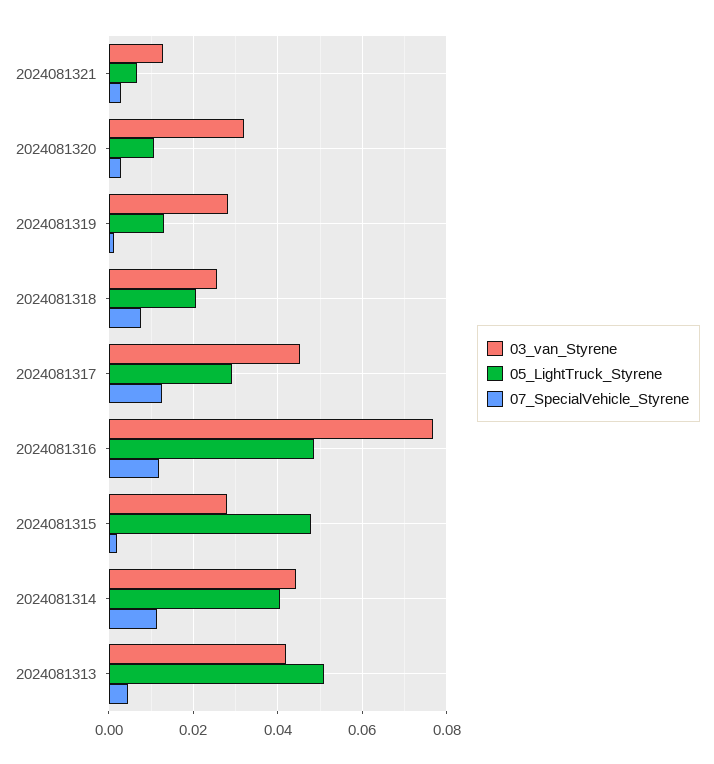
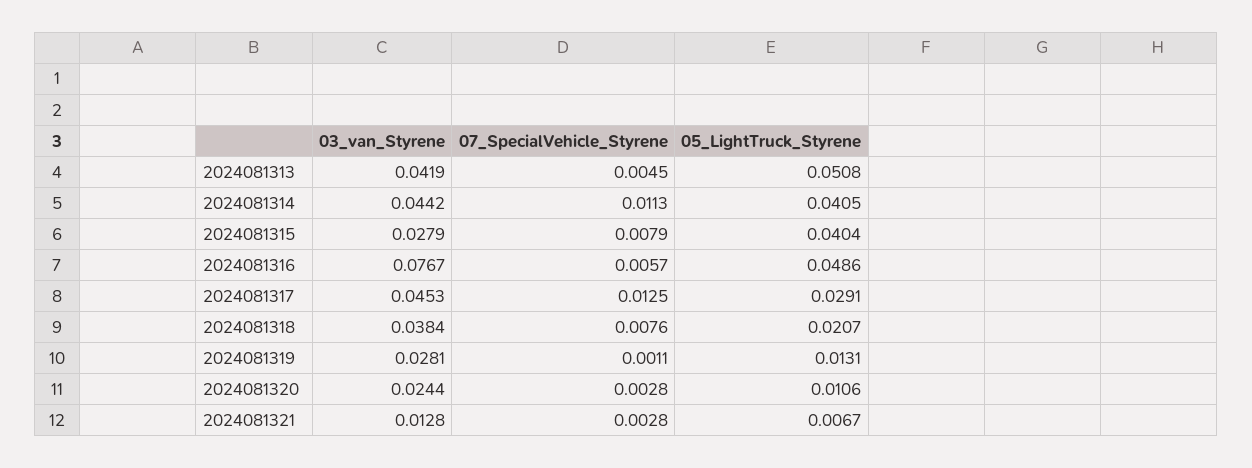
03_van_Styrene, 2024081320: 0.032 -> 0.0244
03_van_Styrene, 2024081318: 0.026 -> 0.0384
07_SpecialVehicle_Styrene, 2024081316: 0.012 -> 0.0057
05_LightTruck_Styrene, 2024081315: 0.048 -> 0.0404
07_SpecialVehicle_Styrene, 2024081315: 0.002 -> 0.0079

